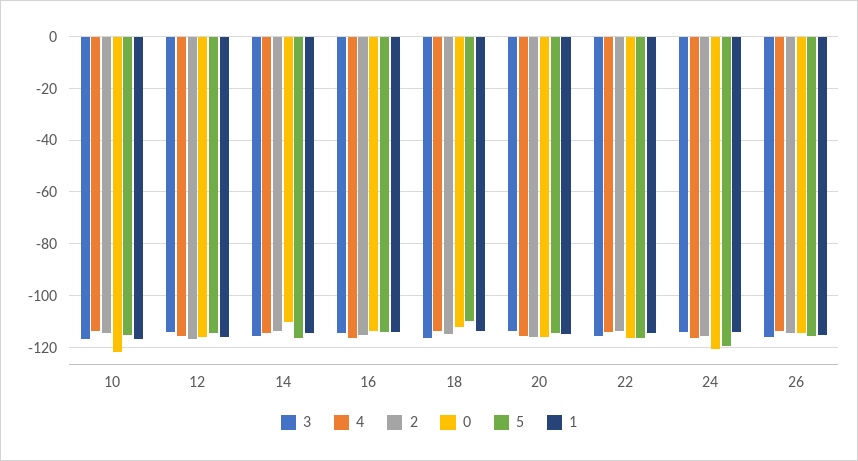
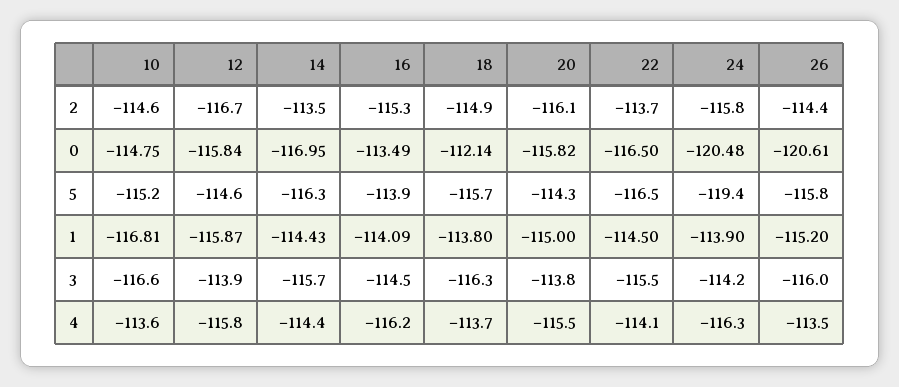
0, 10: -122.5 -> -114.75
0, 14: -110 -> -116.95
5, 18: -110 -> -115.7
0, 26: -115 -> -120.61

